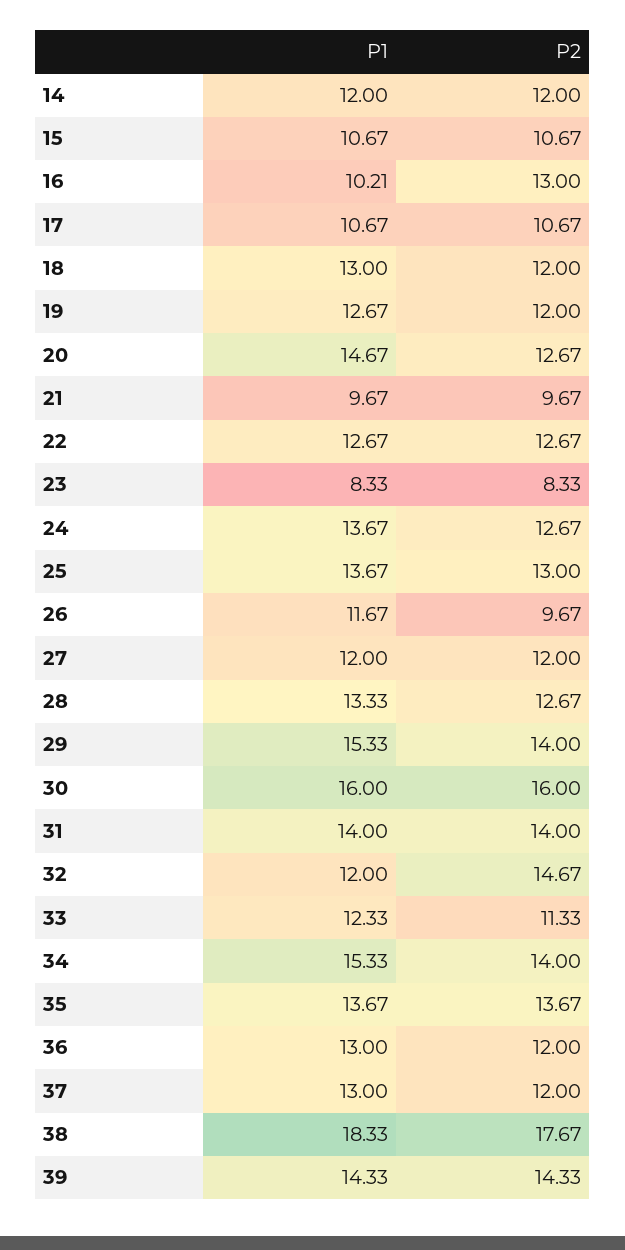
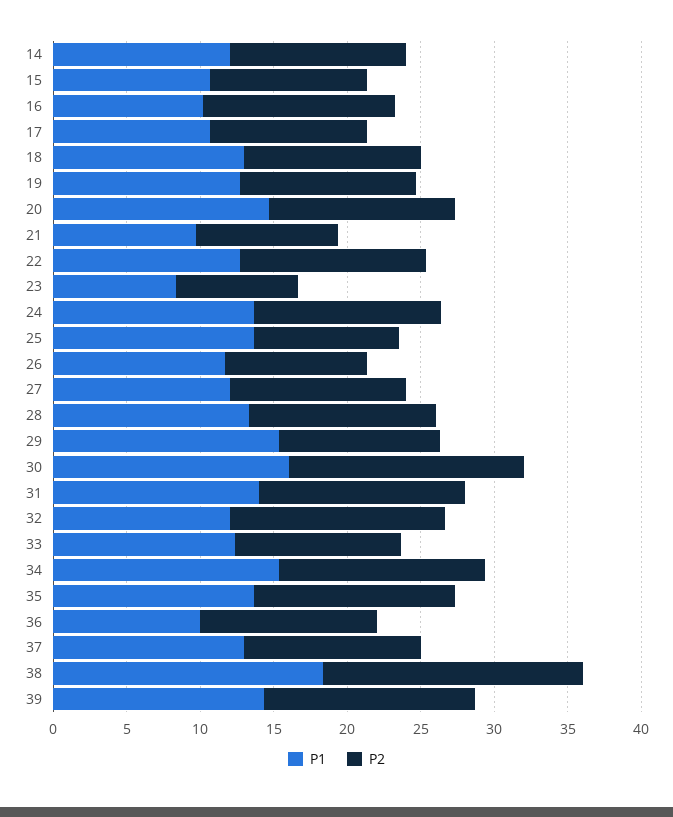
P2, 25: 13 -> 10
P2, 29: 14 -> 11
P1, 36: 13 -> 10

